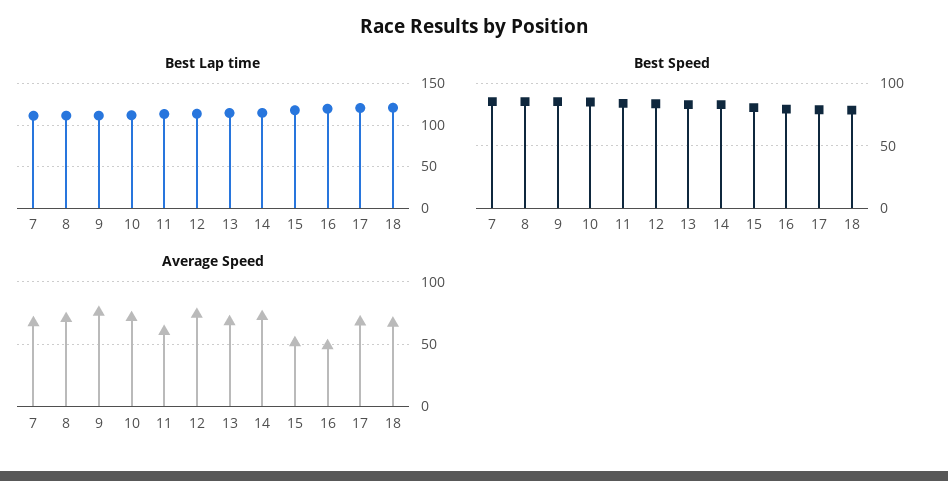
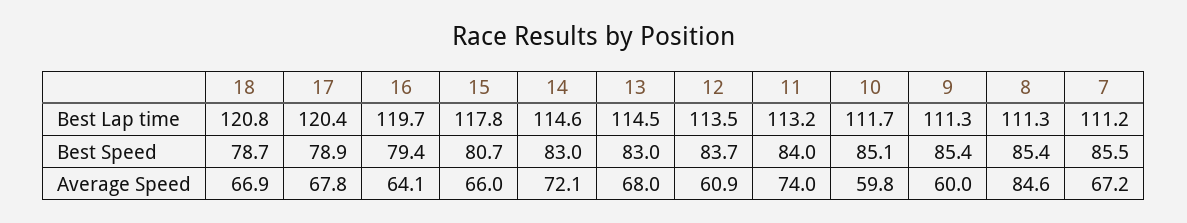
Average Speed, 8: 70 -> 84.6
Average Speed, 9: 75 -> 60
Average Speed, 10: 70 -> 59.8
Average Speed, 11: 60 -> 74
Average Speed, 12: 75 -> 60.9
Average Speed, 15: 50 -> 66
Average Speed, 16: 50 -> 64.1

